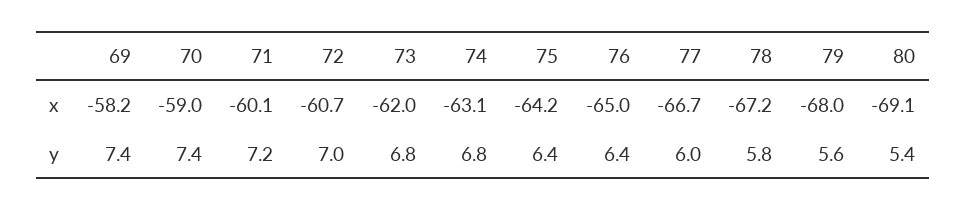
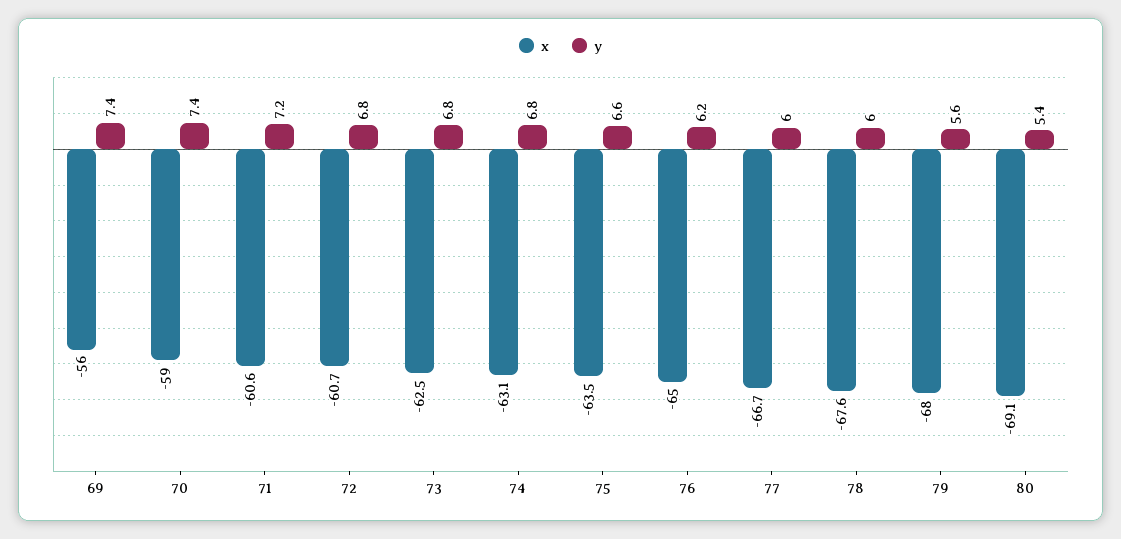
x, 69: -58.2 -> -56
x, 71: -60.1 -> -60.6
x, 73: -62 -> -62.5
x, 75: -64.2 -> -63.5
x, 78: -67.2 -> -67.6
y, 72: 7 -> 6.8
y, 75: 6.4 -> 6.6
y, 76: 6.4 -> 6.2
y, 78: 5.8 -> 6

